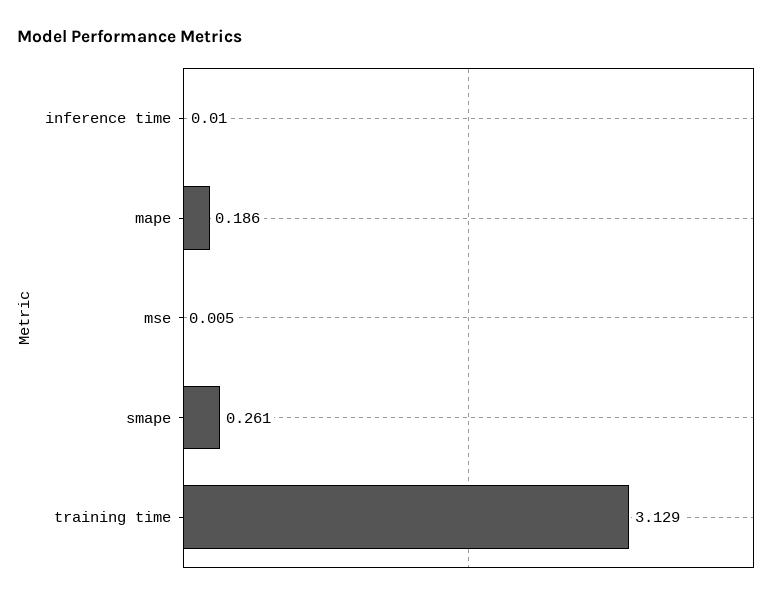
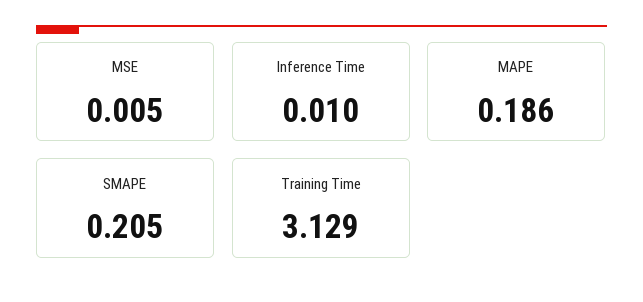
smape: 0.261 -> 0.205

